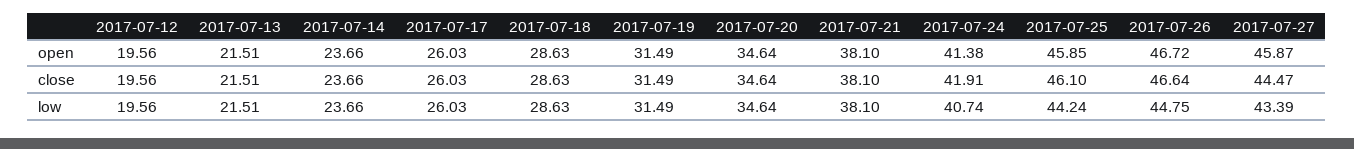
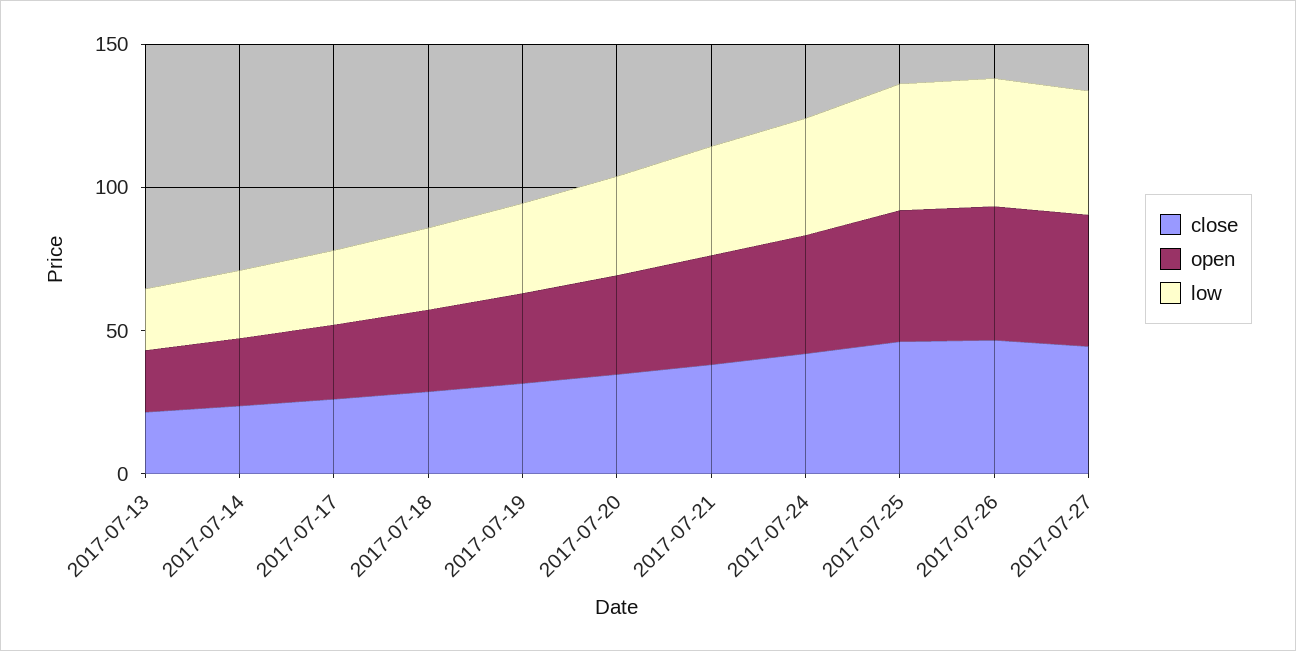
open, 2017-07-12: 19.56 -> none
close, 2017-07-12: 19.56 -> none
low, 2017-07-12: 19.56 -> none

